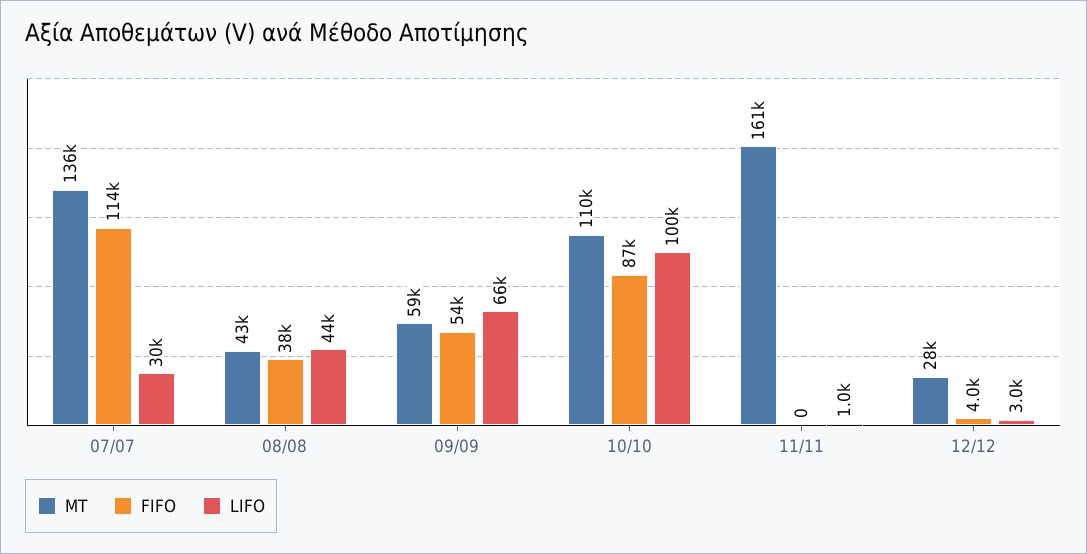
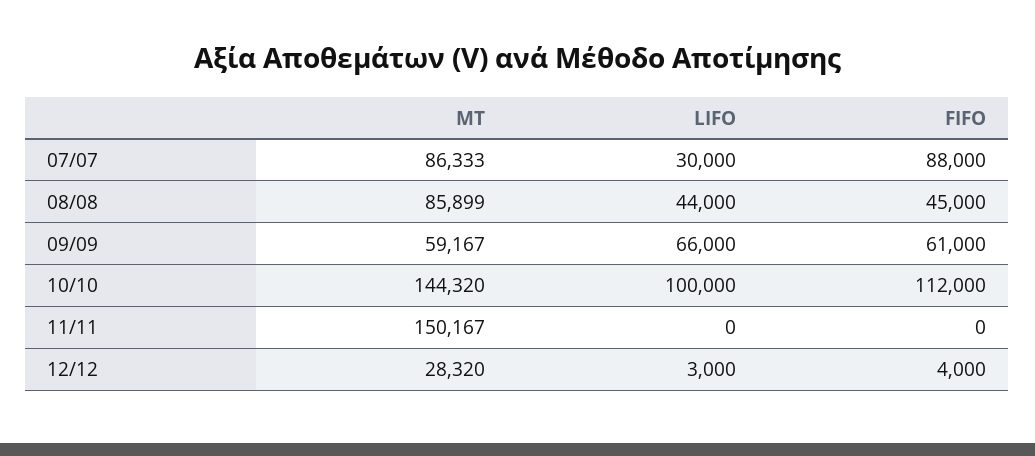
MT, 07/07: 136000 -> 86333
FIFO, 07/07: 114000 -> 88000
MT, 08/08: 43000 -> 85899
FIFO, 08/08: 38000 -> 45000
FIFO, 09/09: 54000 -> 61000
MT, 10/10: 110000 -> 144320
FIFO, 10/10: 87000 -> 112000
MT, 11/11: 161000 -> 150167
LIFO, 11/11: 1000 -> 0

